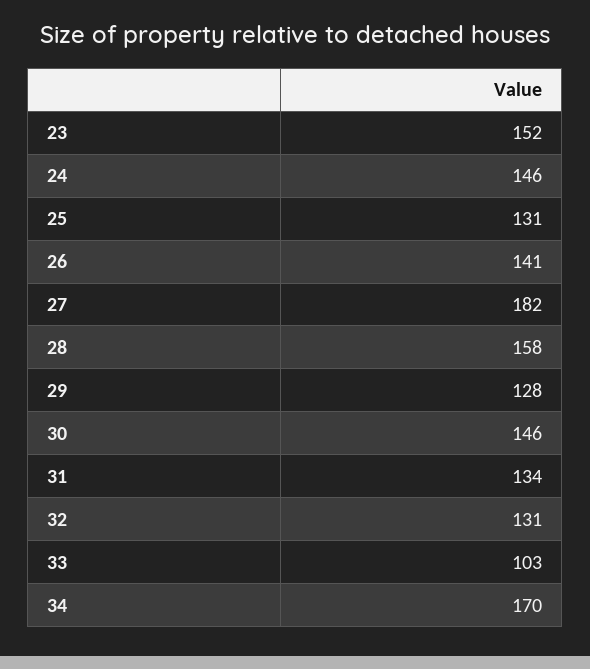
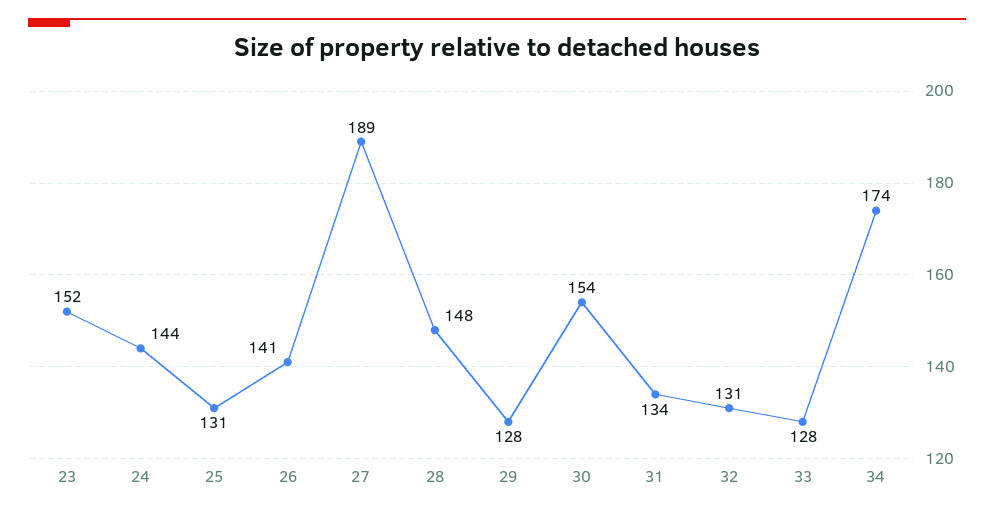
24: 146 -> 144
27: 182 -> 189
28: 158 -> 148
30: 146 -> 154
33: 103 -> 128
34: 170 -> 174

